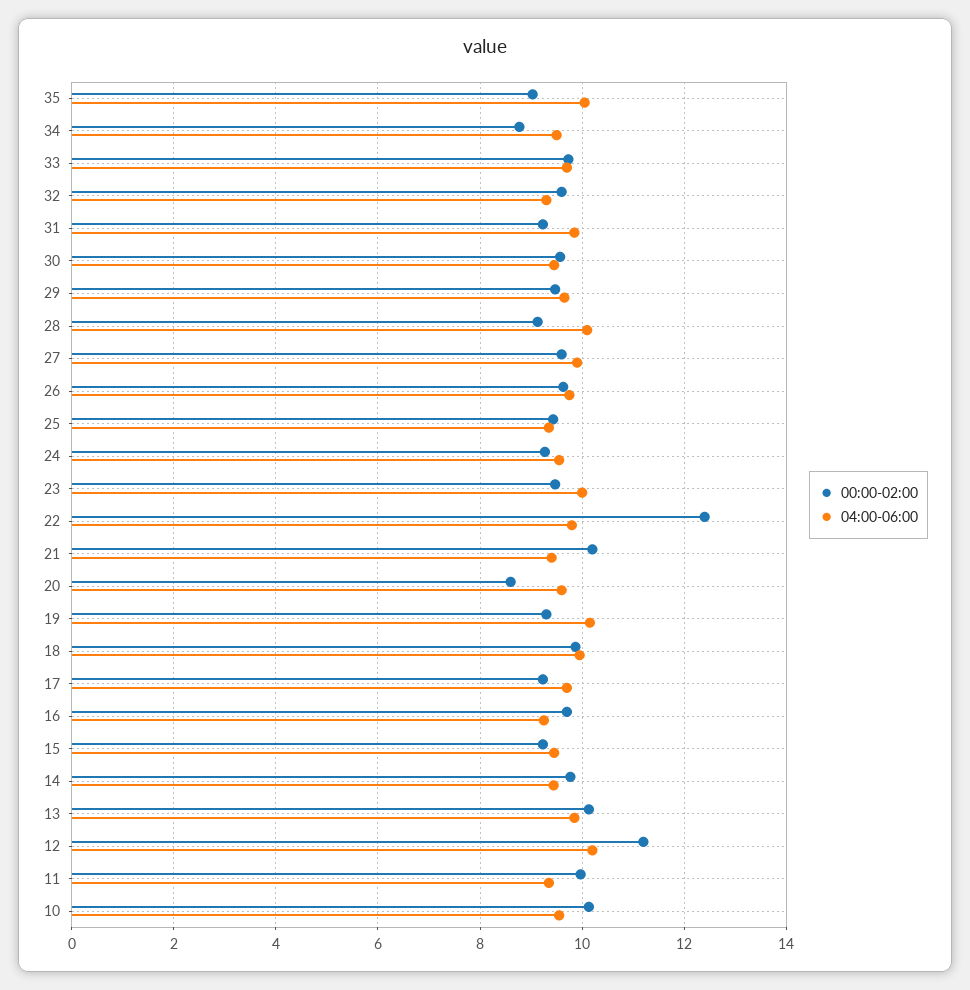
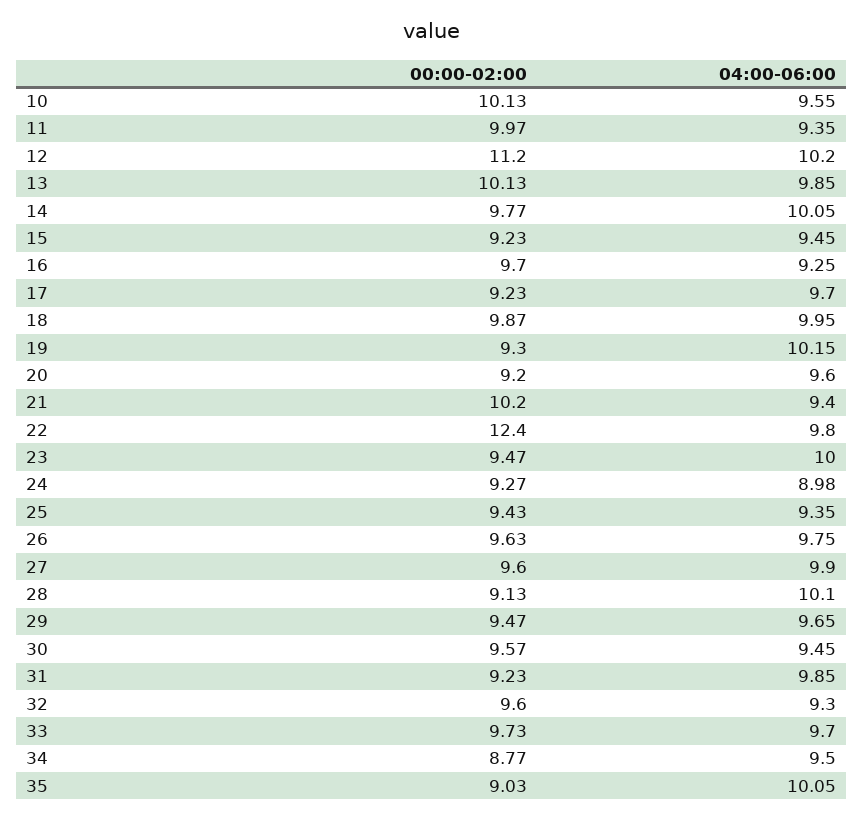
04:00-06:00, 24: 9.6 -> 8.98
00:00-02:00, 20: 8.6 -> 9.2
04:00-06:00, 14: 9.4 -> 10.05

